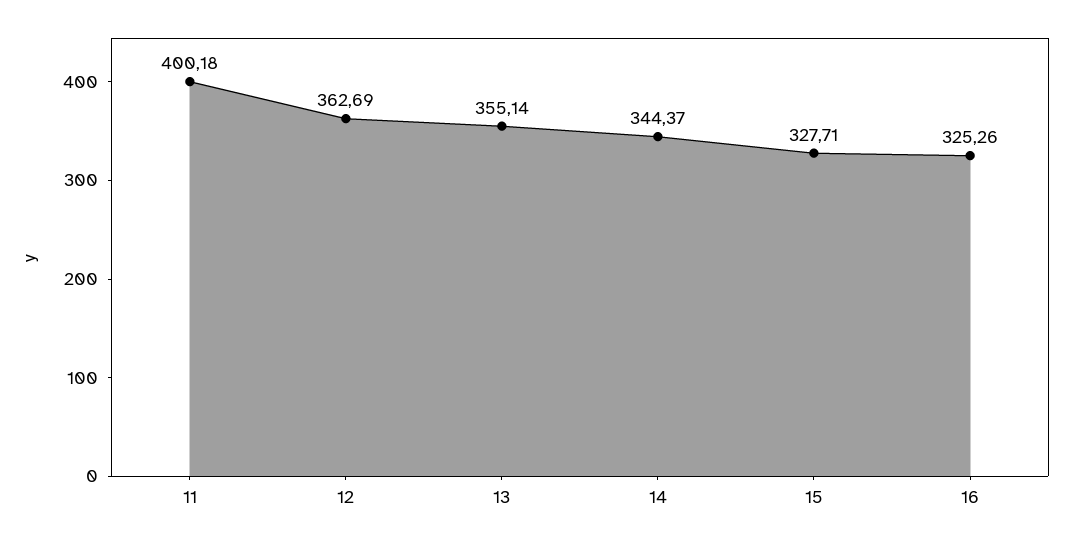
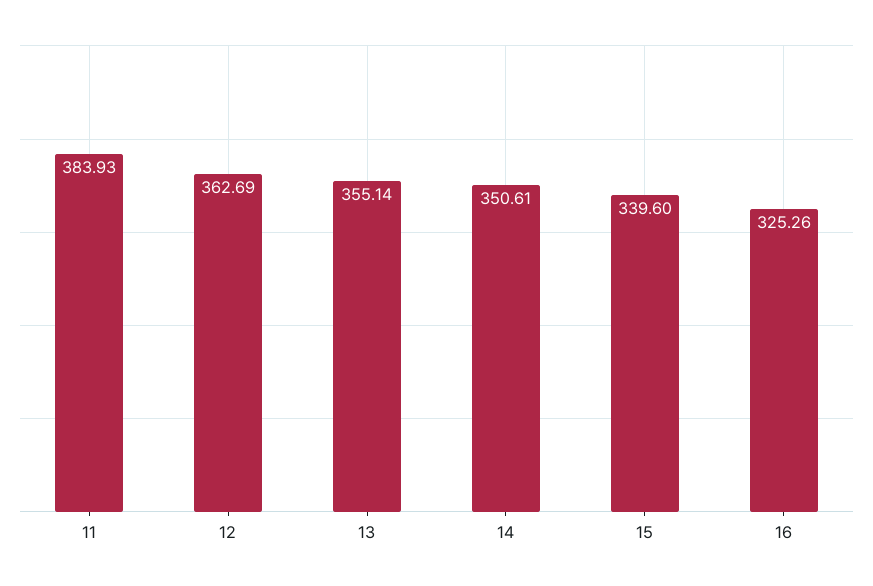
11: 400.18 -> 383.93
14: 344.37 -> 350.61
15: 327.71 -> 339.6

